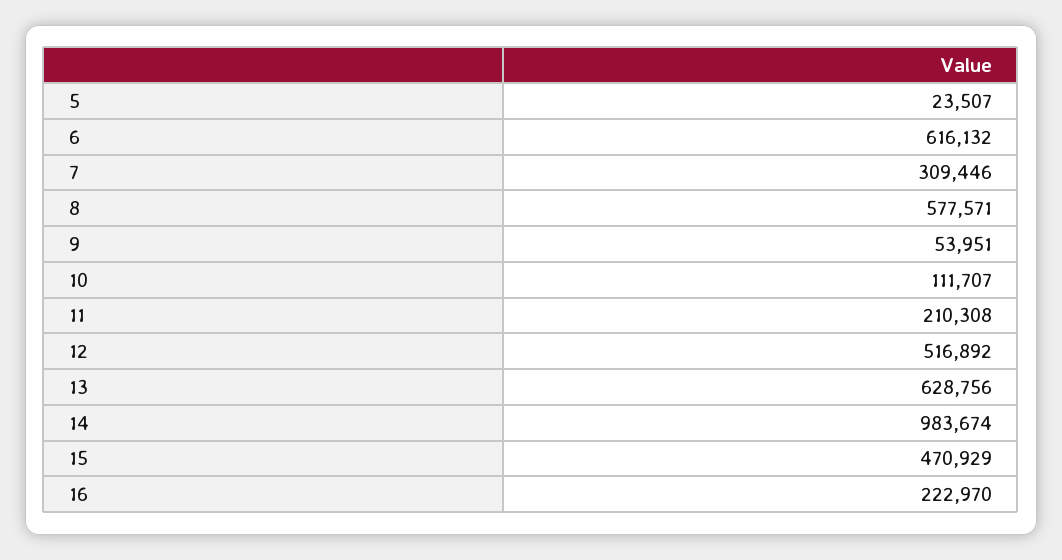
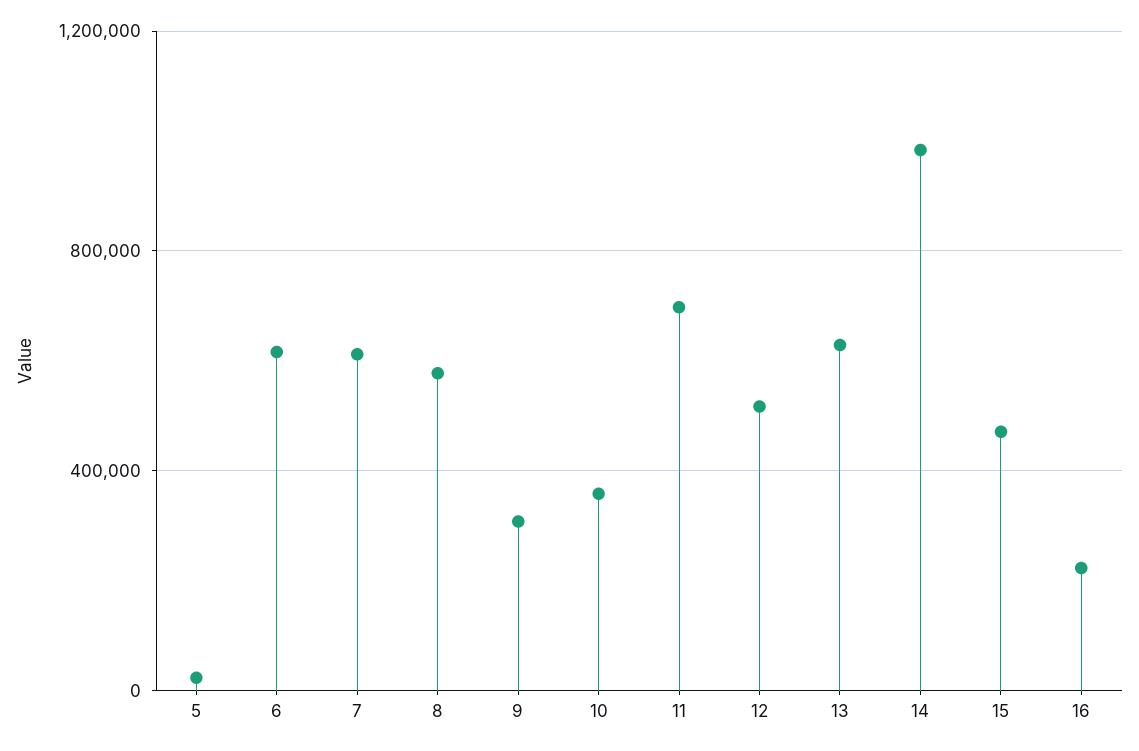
7: 309446 -> 600000
9: 53951 -> 300000
10: 111707 -> 350000
11: 210308 -> 700000

